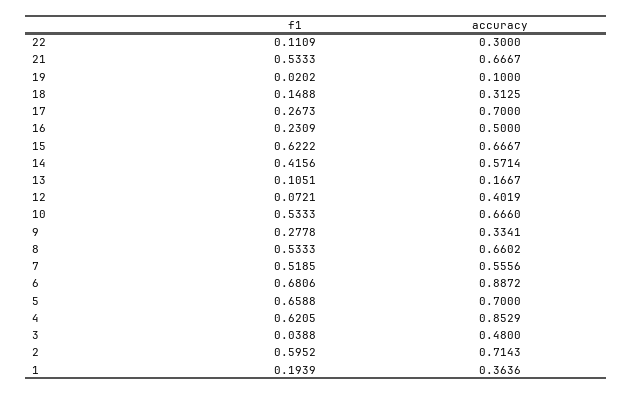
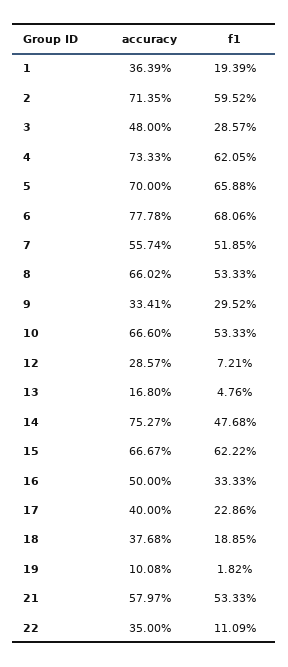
accuracy, 22: 0.3 -> 0.35
accuracy, 21: 0.6667 -> 0.5797
f1, 19: 0.0202 -> 0.0182
accuracy, 19: 0.1 -> 0.1008
f1, 18: 0.1488 -> 0.1885
accuracy, 18: 0.3125 -> 0.3768
f1, 17: 0.2673 -> 0.2286
accuracy, 17: 0.7 -> 0.4
f1, 16: 0.2309 -> 0.3333
f1, 14: 0.4156 -> 0.4768
accuracy, 14: 0.5714 -> 0.7527
f1, 13: 0.1051 -> 0.0476
accuracy, 13: 0.1667 -> 0.168
accuracy, 12: 0.4019 -> 0.2857
f1, 9: 0.2778 -> 0.2952
accuracy, 7: 0.5556 -> 0.5574
accuracy, 6: 0.8872 -> 0.7778
accuracy, 4: 0.8529 -> 0.7333
f1, 3: 0.0388 -> 0.2857
accuracy, 2: 0.7143 -> 0.7135
accuracy, 1: 0.3636 -> 0.3639

